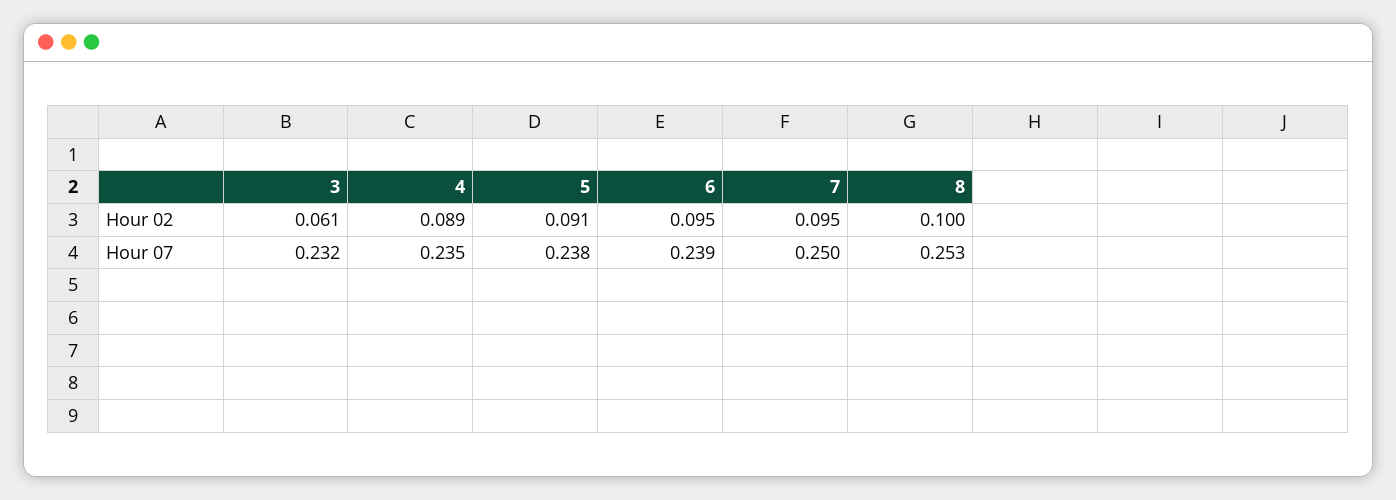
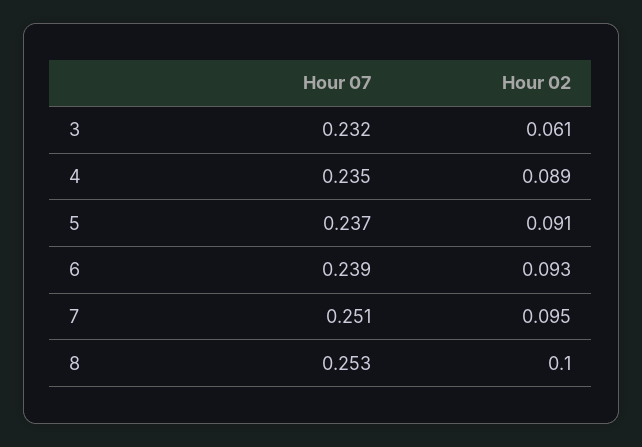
6, Hour 02: 0.095 -> 0.093
5, Hour 07: 0.238 -> 0.237
7, Hour 07: 0.25 -> 0.251

